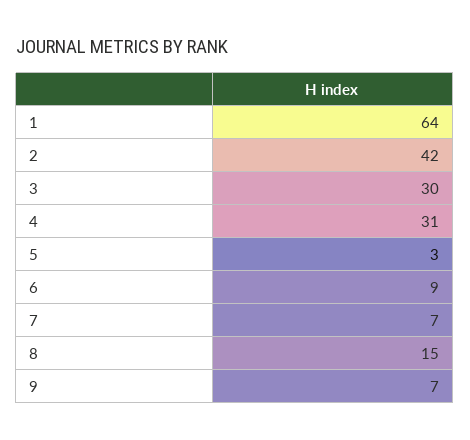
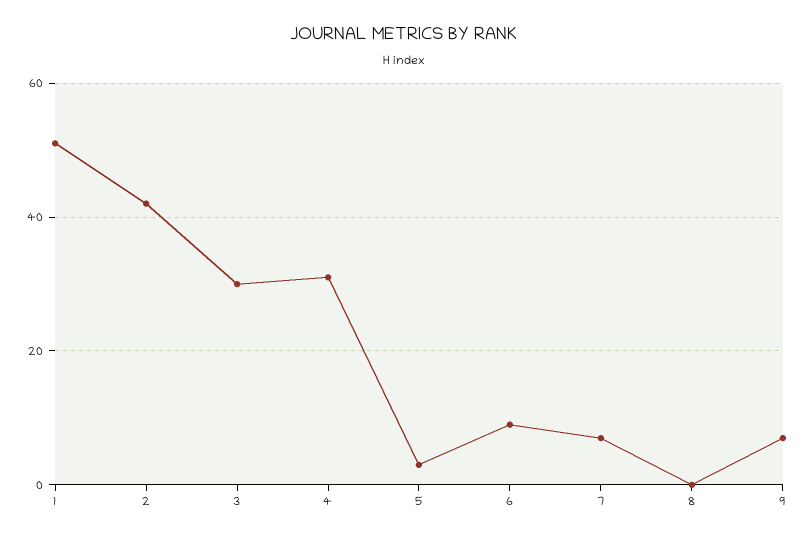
1: 64 -> 50
8: 15 -> 0

